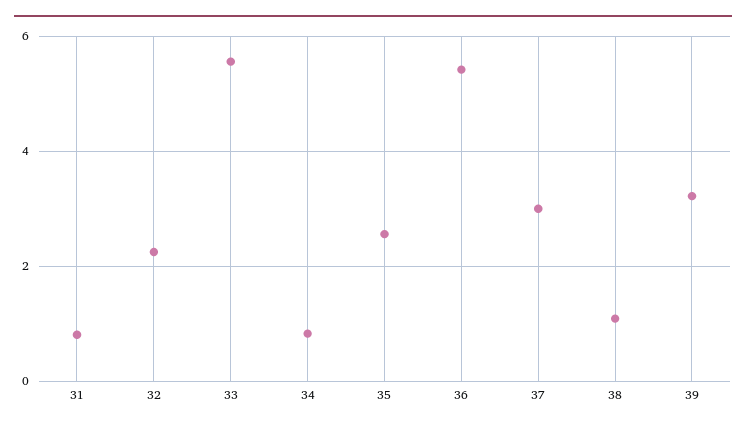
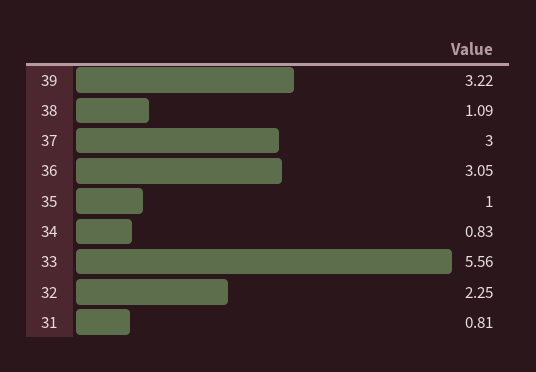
35: 2.6 -> 1
36: 5.4 -> 3.05

